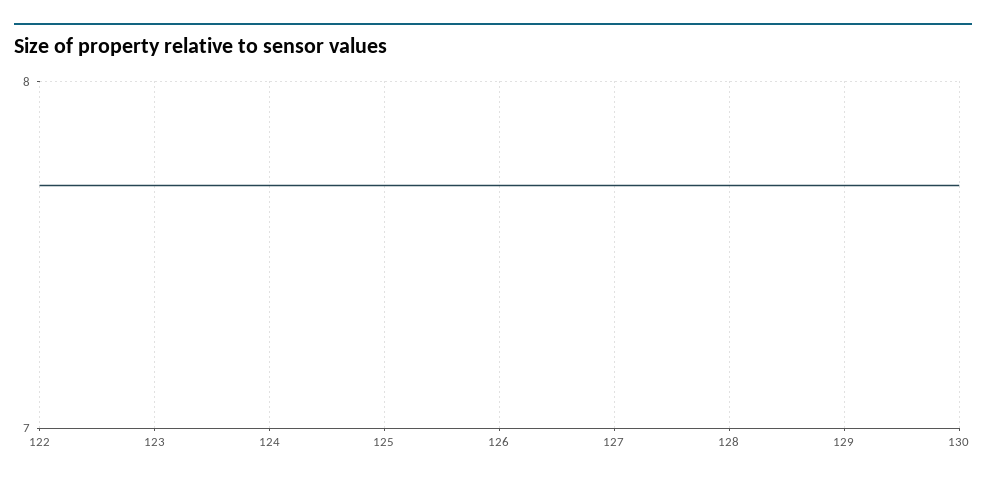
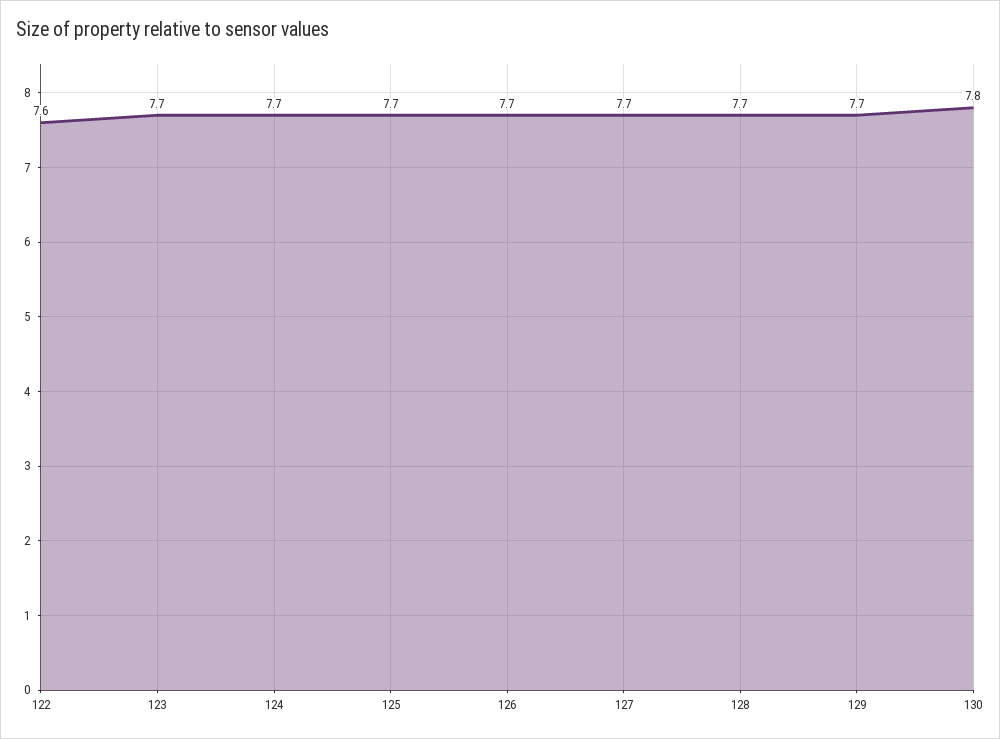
122: 7.7 -> 7.6
130: 7.7 -> 7.8

